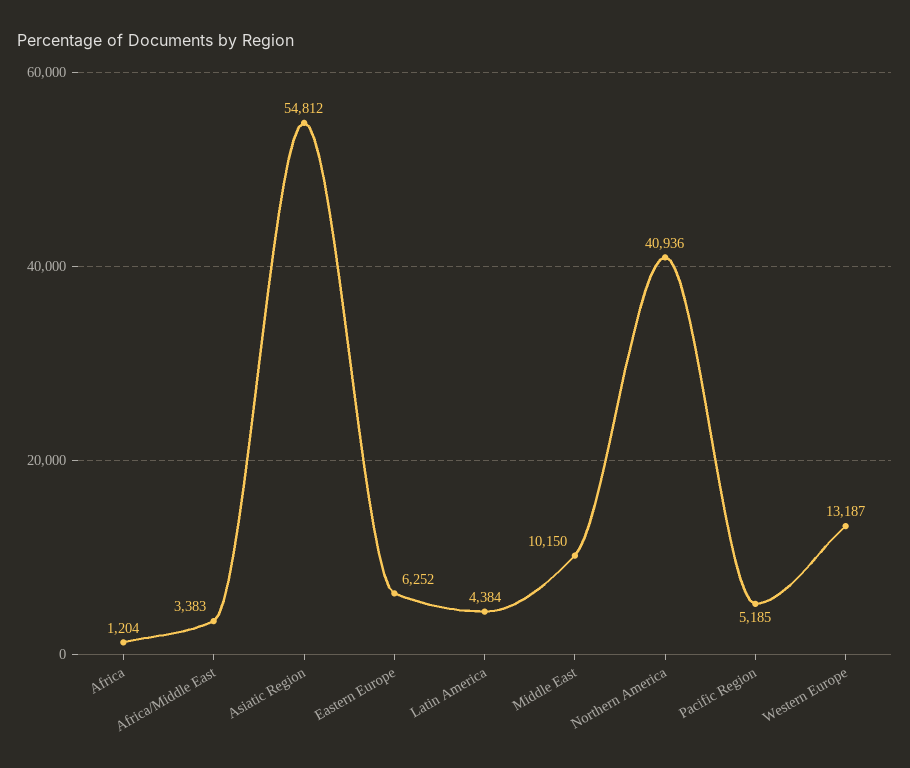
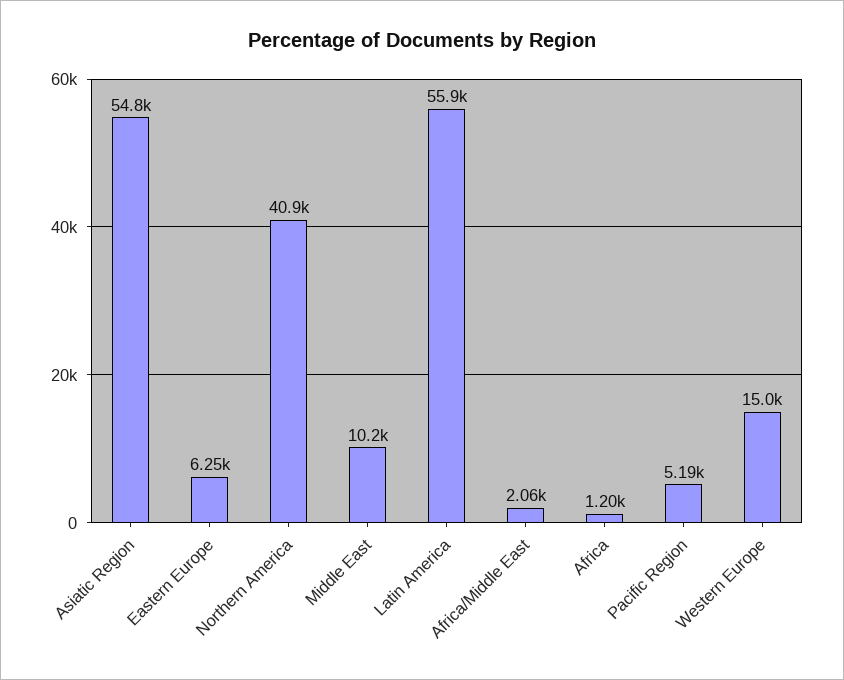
Africa/Middle East: 3383 -> 2060
Latin America: 4384 -> 55900
Western Europe: 13187 -> 15000

